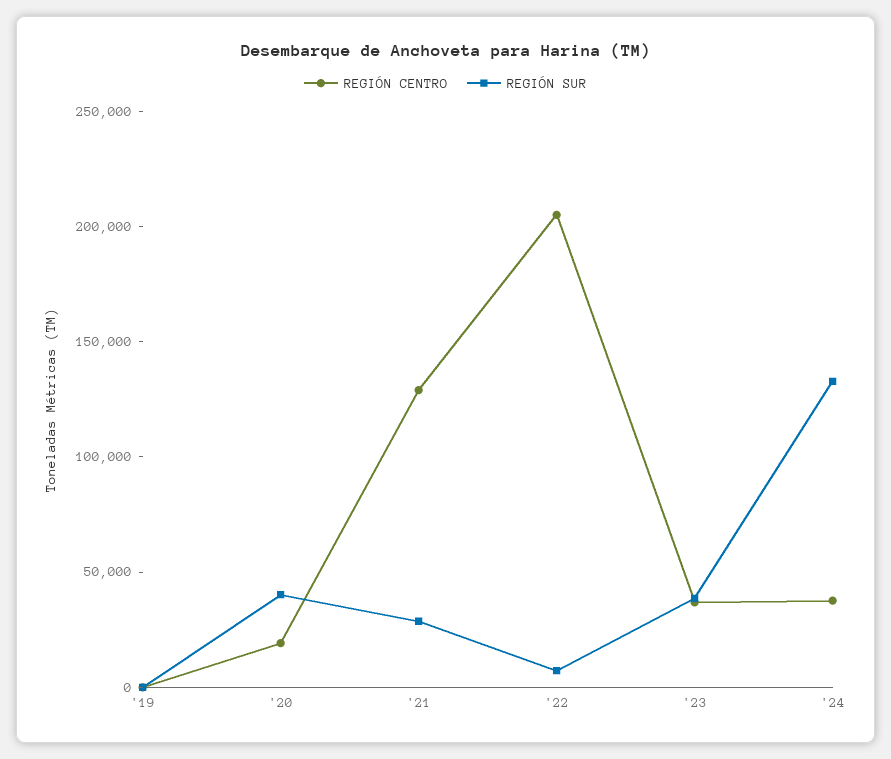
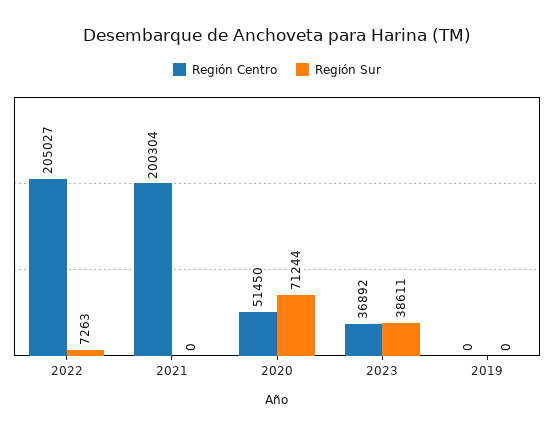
REGIÓN CENTRO, '20: 20000 -> 51450
REGIÓN SUR, '20: 40000 -> 71244
REGIÓN CENTRO, '21: 130000 -> 200304
REGIÓN SUR, '21: 30000 -> 0
REGIÓN CENTRO, '24: 40000 -> none
REGIÓN SUR, '24: 130000 -> none

